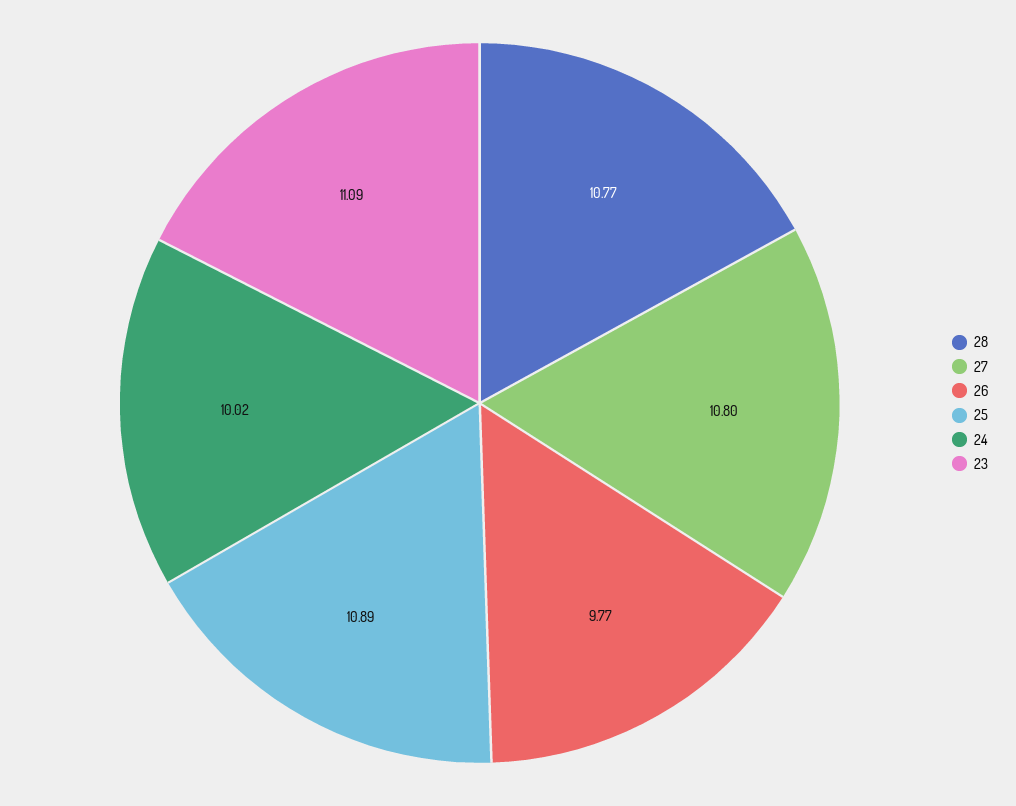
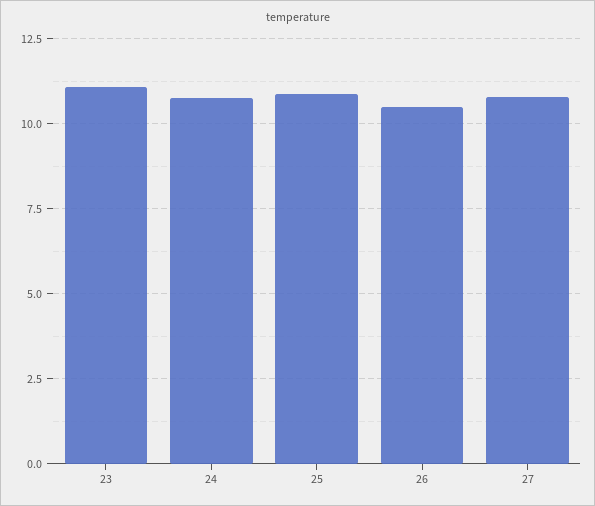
28: 10.77 -> none
26: 9.77 -> 10.5
24: 10.02 -> 10.75

